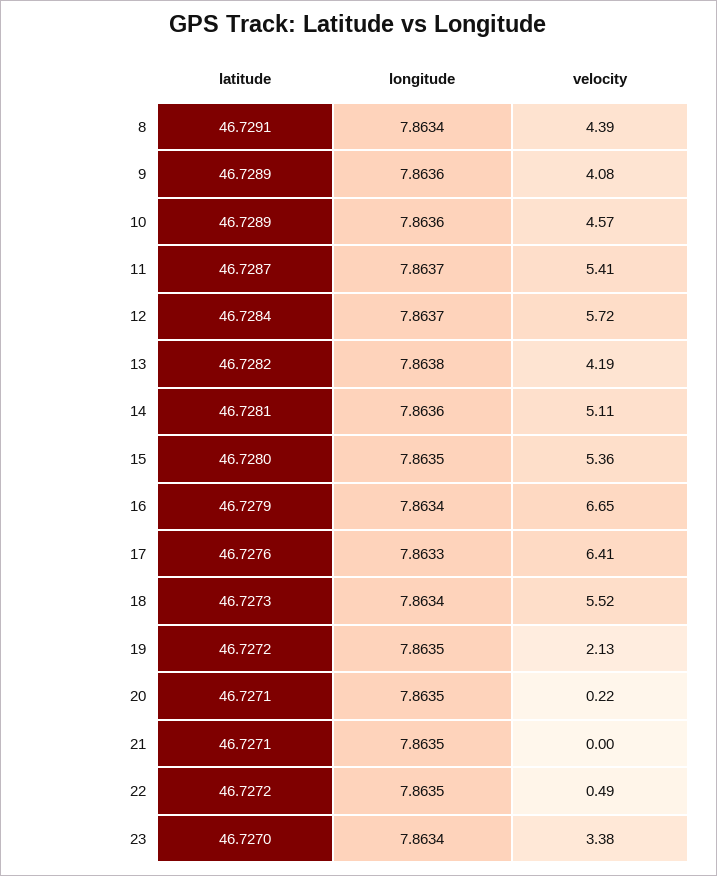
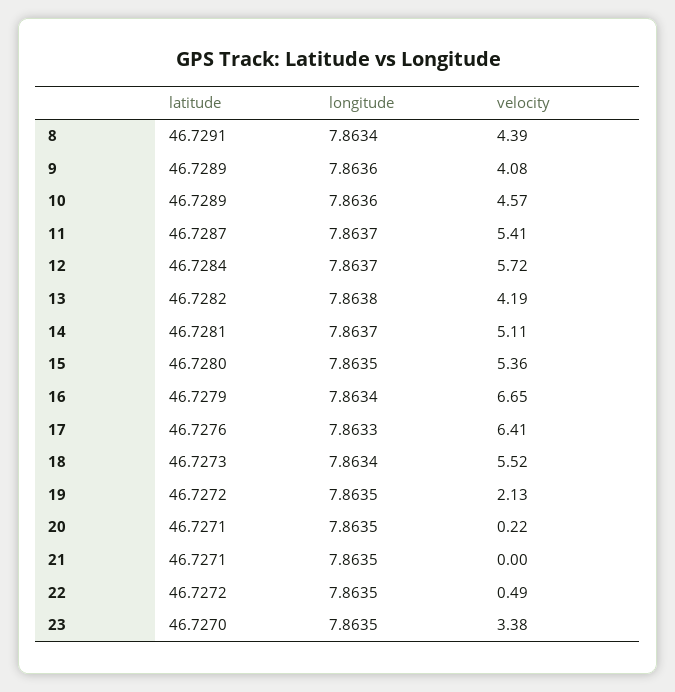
longitude, 14: 7.8636 -> 7.8637
longitude, 23: 7.8634 -> 7.8635

